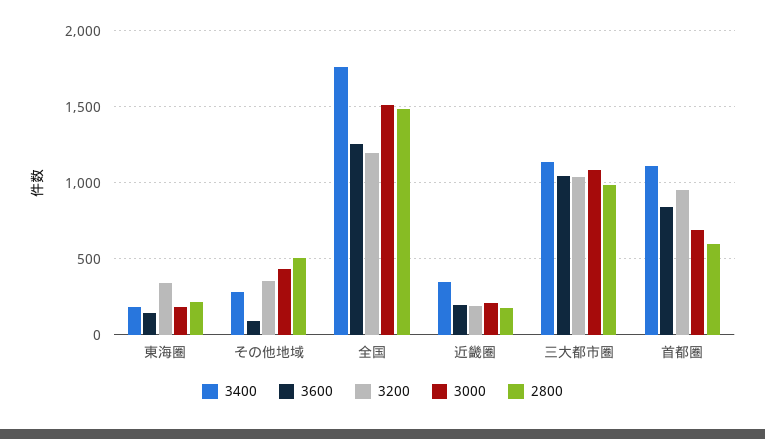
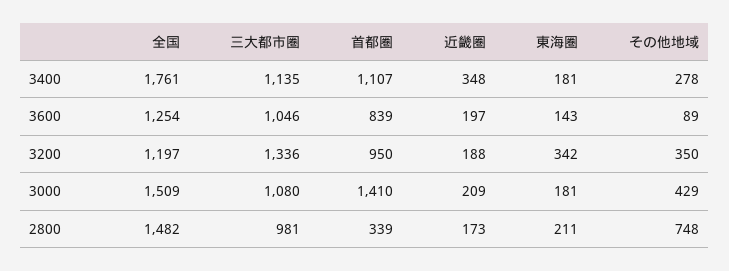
2800, その他地域: 500 -> 748
3200, 三大都市圏: 1050 -> 1336
3000, 首都圏: 700 -> 1410
2800, 首都圏: 600 -> 339

